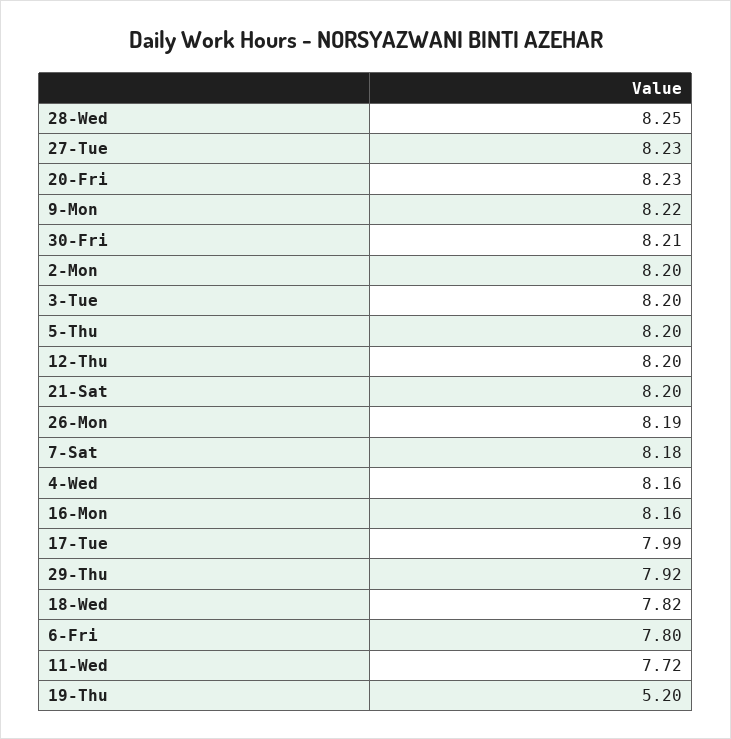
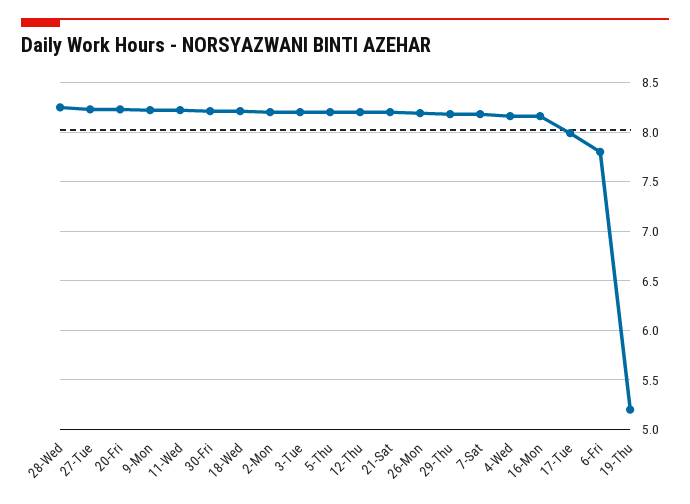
29-Thu: 7.92 -> 8.2
18-Wed: 7.82 -> 8.2
11-Wed: 7.72 -> 8.2

